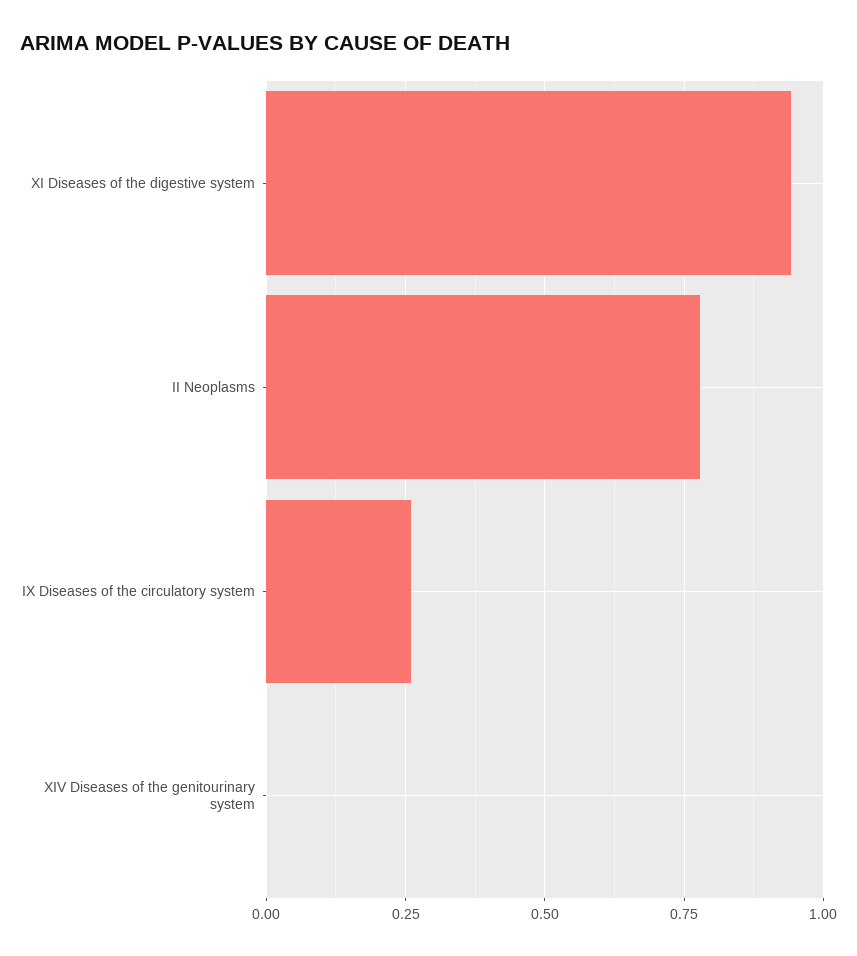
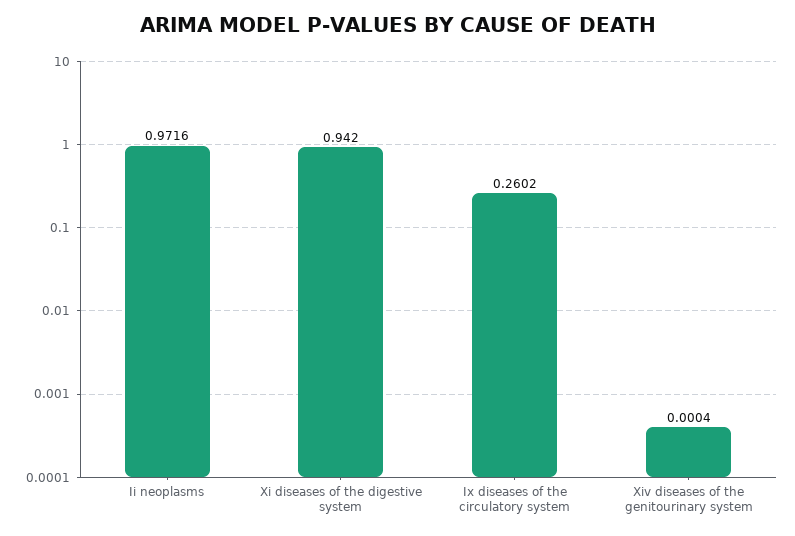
II Neoplasms: 0.775 -> 0.9716

